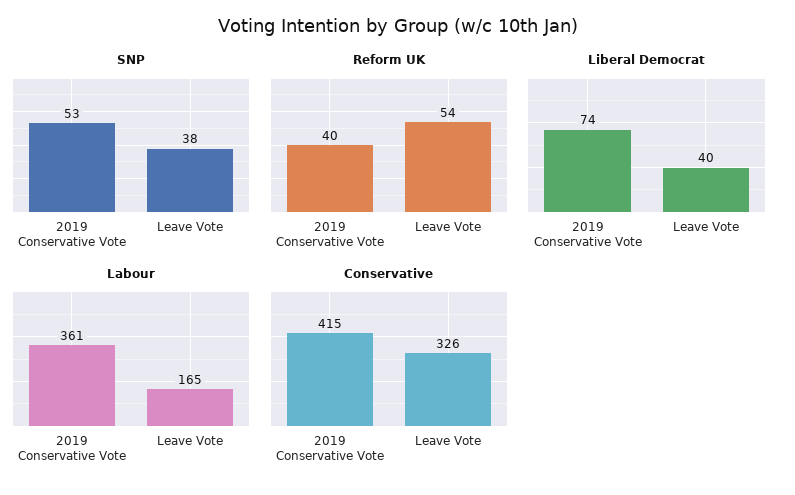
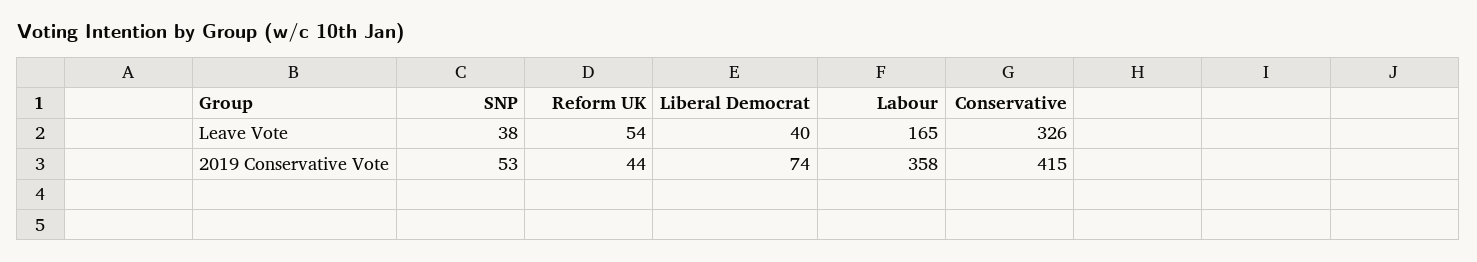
Reform UK, 2019 Conservative Vote: 40 -> 44
Labour, 2019 Conservative Vote: 361 -> 358

